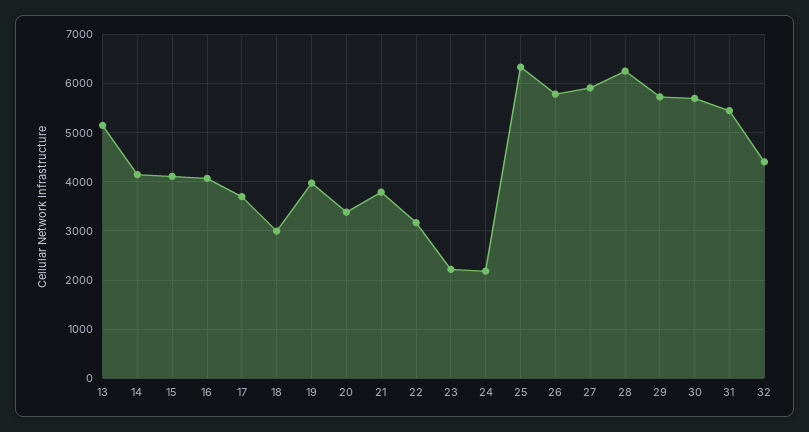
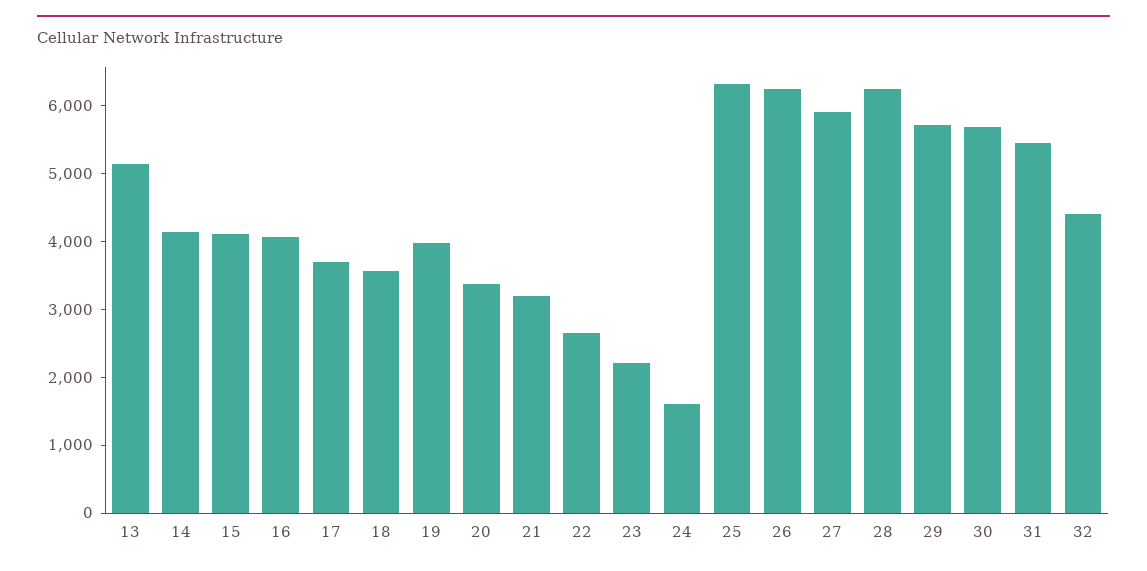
18: 3000 -> 3600
21: 3800 -> 3200
22: 3200 -> 2600
24: 2200 -> 1600
26: 5800 -> 6200

